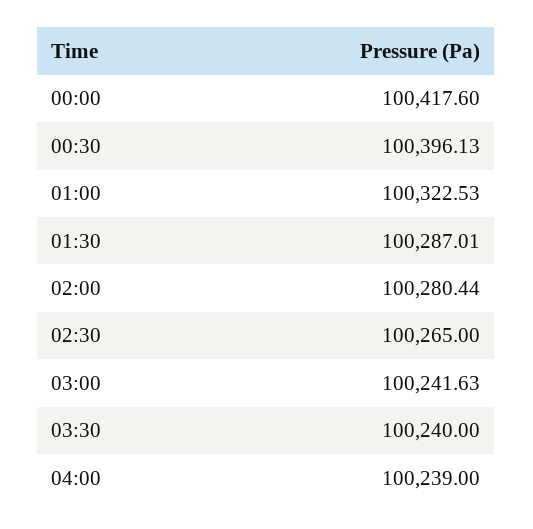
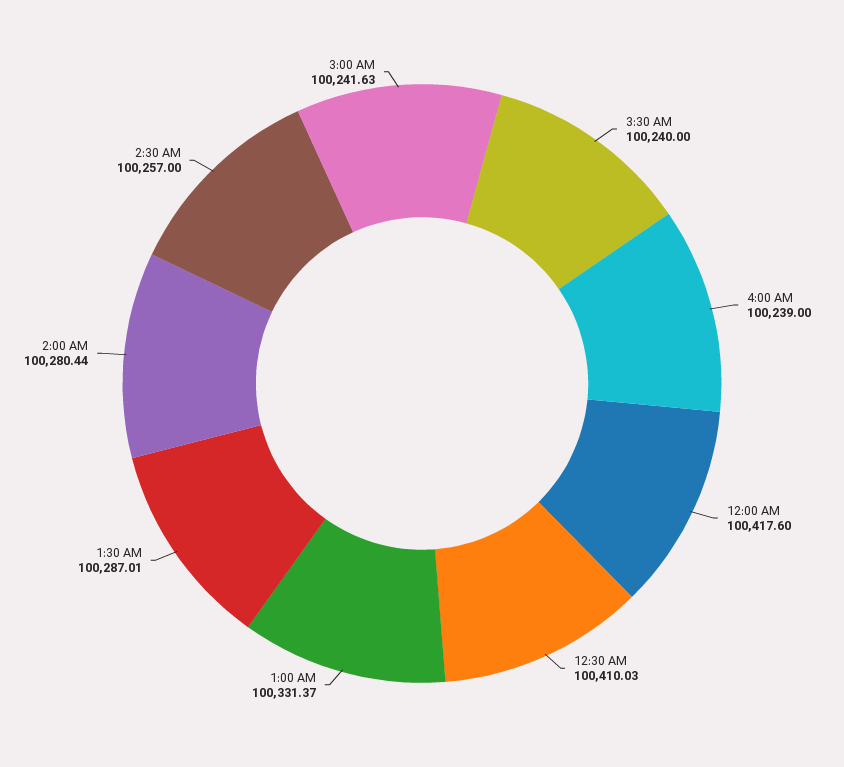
00:30: 100396.13 -> 100410.03
01:00: 100322.53 -> 100331.37
02:30: 100265 -> 100257

